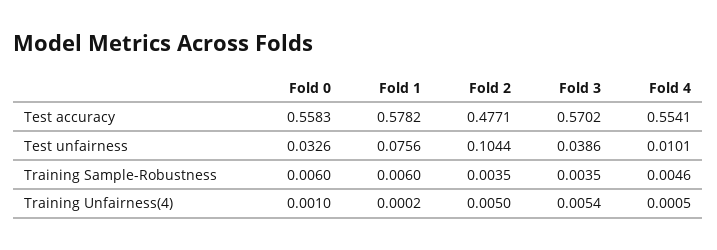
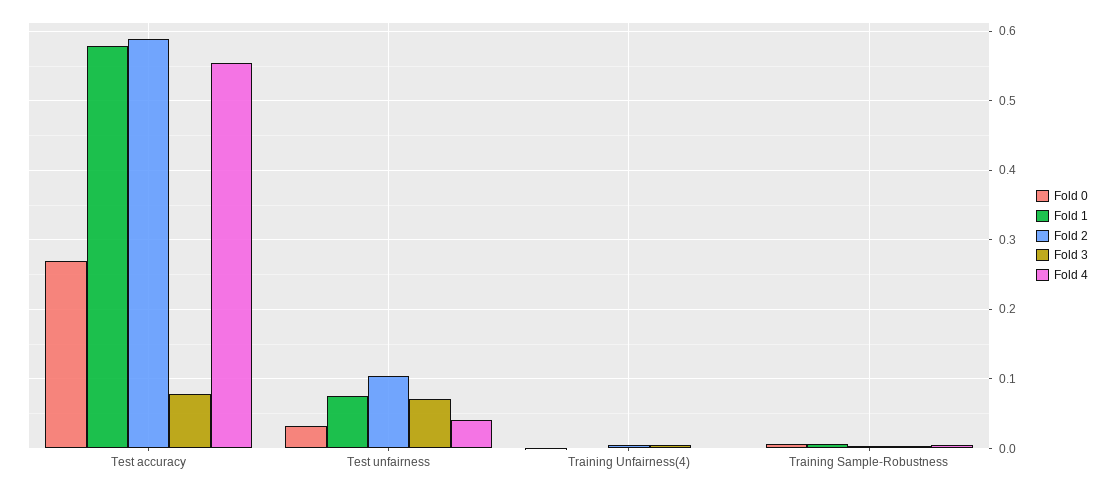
Fold 0, Test accuracy: 0.5583 -> 0.27
Fold 2, Test accuracy: 0.4771 -> 0.59
Fold 3, Test accuracy: 0.5702 -> 0.08
Fold 3, Test unfairness: 0.0386 -> 0.07
Fold 4, Test unfairness: 0.0101 -> 0.04

